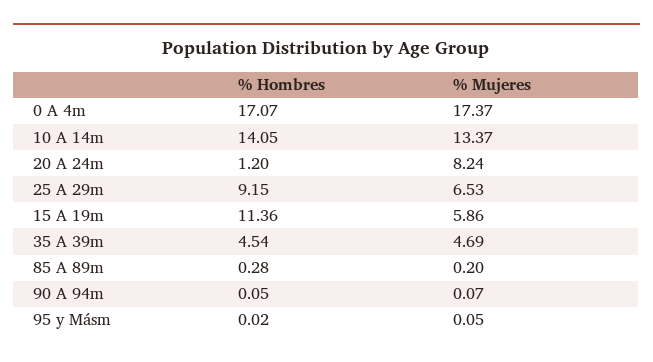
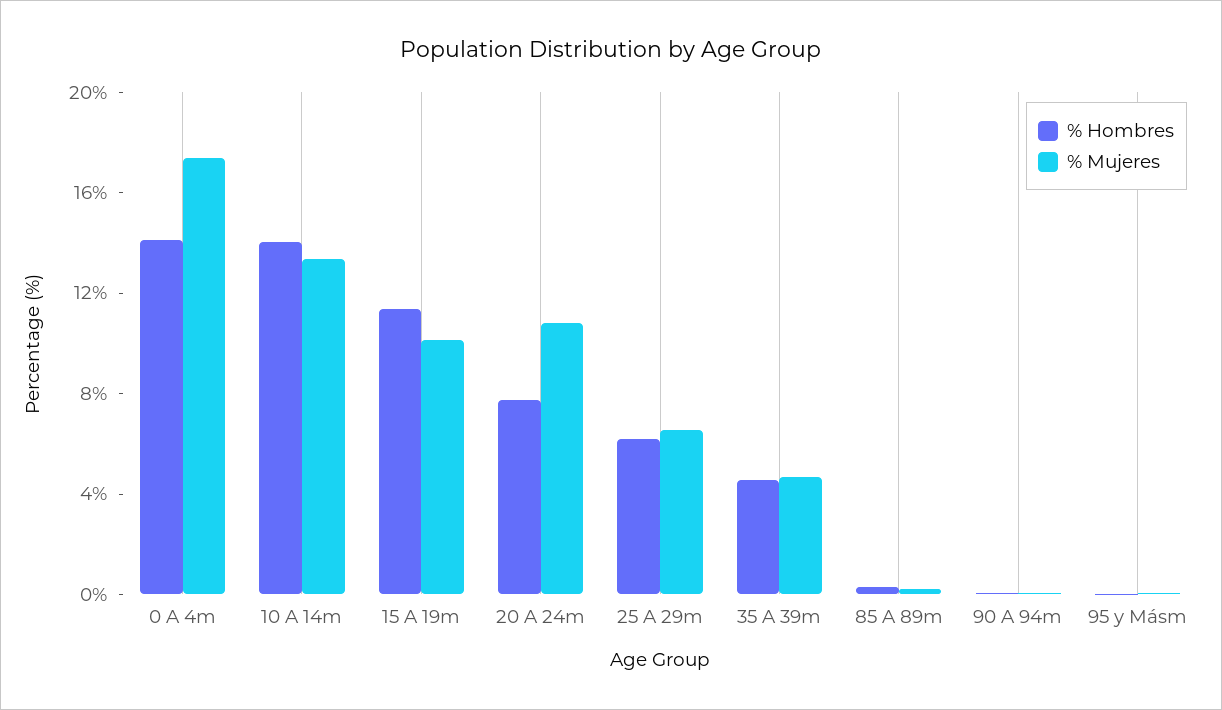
% Hombres, 0 A 4m: 17.07 -> 14
% Hombres, 20 A 24m: 1.2 -> 8
% Mujeres, 20 A 24m: 8.24 -> 11
% Hombres, 25 A 29m: 9.15 -> 6
% Mujeres, 15 A 19m: 5.86 -> 10

